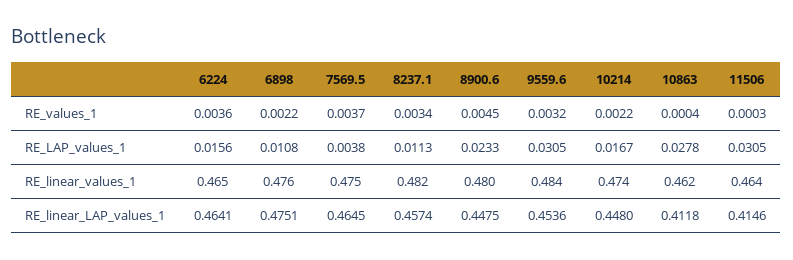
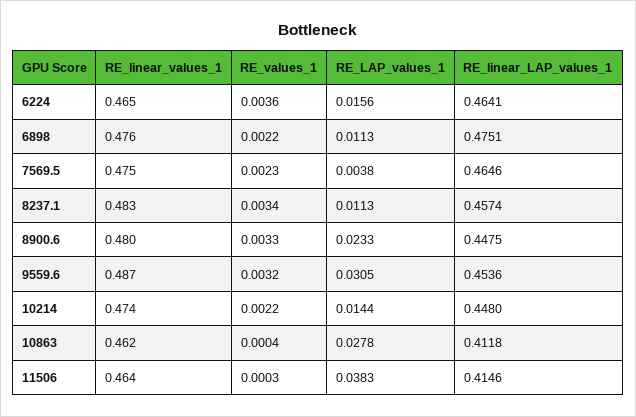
7569.5, RE_values_1: 0.0037 -> 0.0023
8900.6, RE_values_1: 0.0045 -> 0.0033
6898, RE_LAP_values_1: 0.0108 -> 0.0113
10214, RE_LAP_values_1: 0.0167 -> 0.0144
11506, RE_LAP_values_1: 0.0305 -> 0.0383
8237.1, RE_linear_values_1: 0.482 -> 0.483
9559.6, RE_linear_values_1: 0.484 -> 0.487
7569.5, RE_linear_LAP_values_1: 0.4645 -> 0.4646

